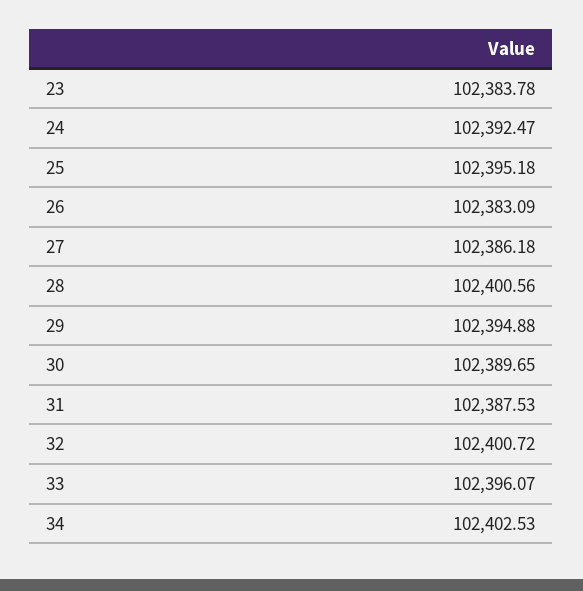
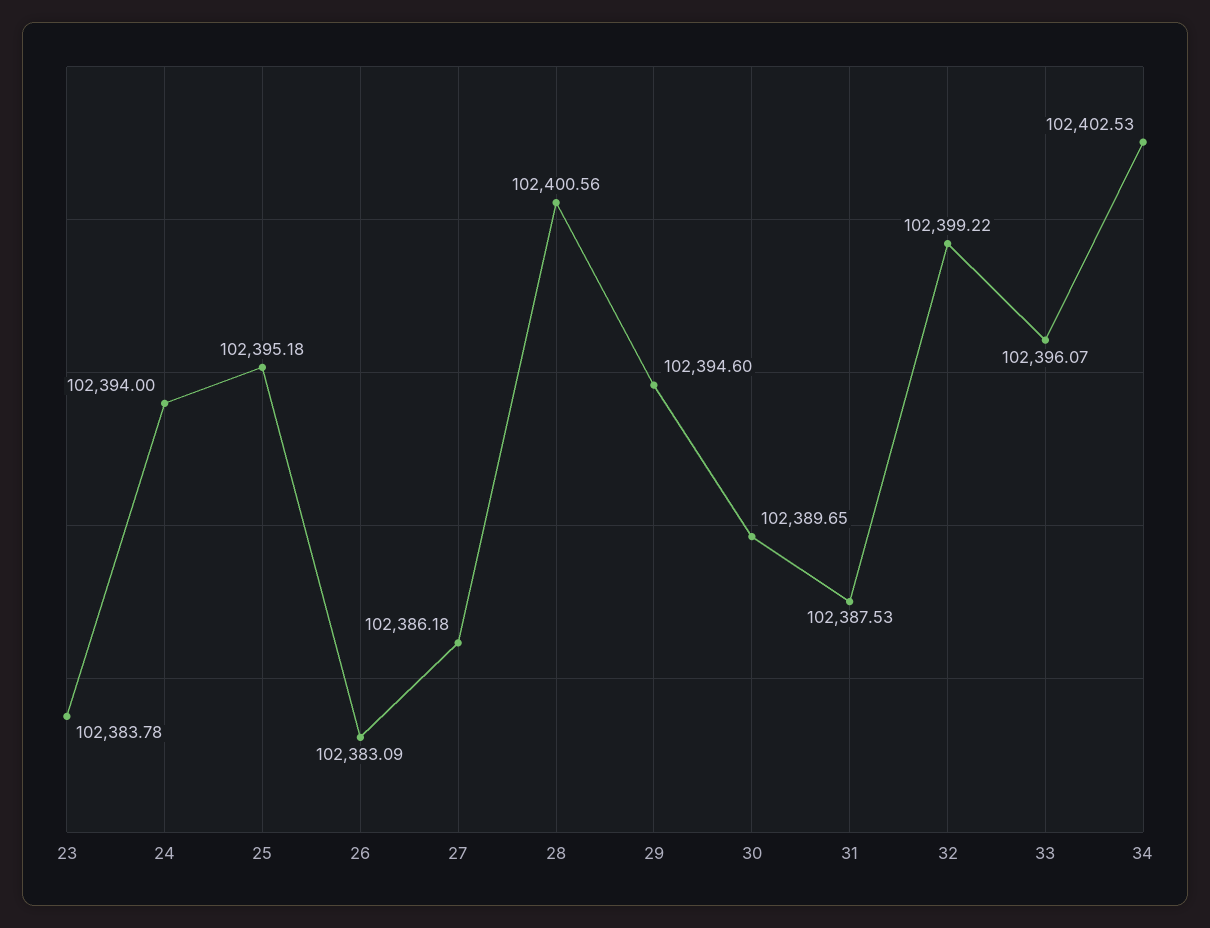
24: 102392.47 -> 102394
29: 102394.88 -> 102394.6
32: 102400.72 -> 102399.22

